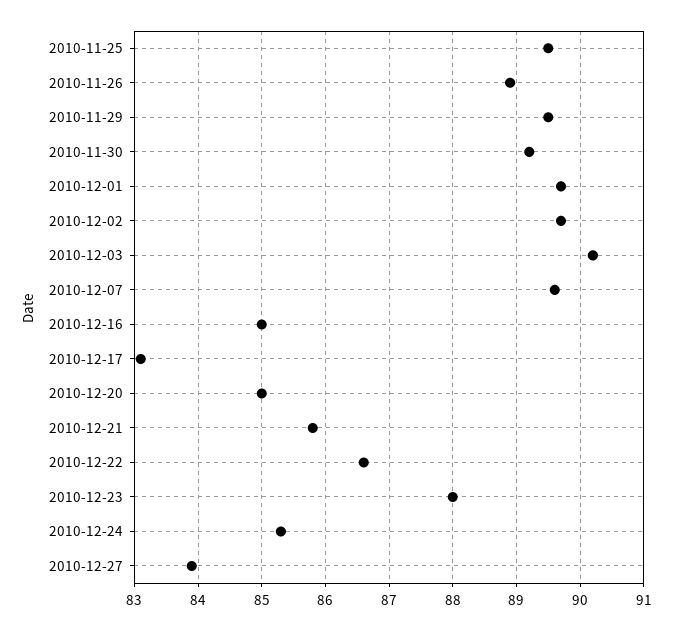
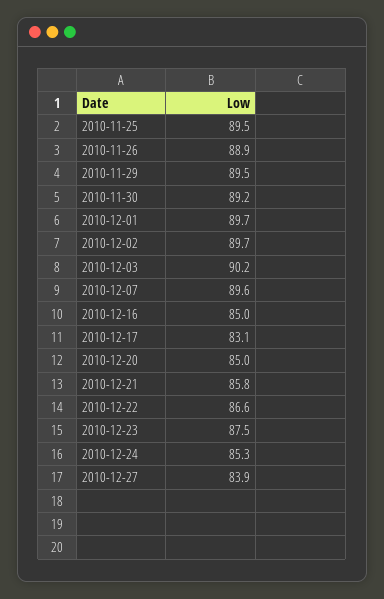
2010-12-23: 88 -> 87.5

